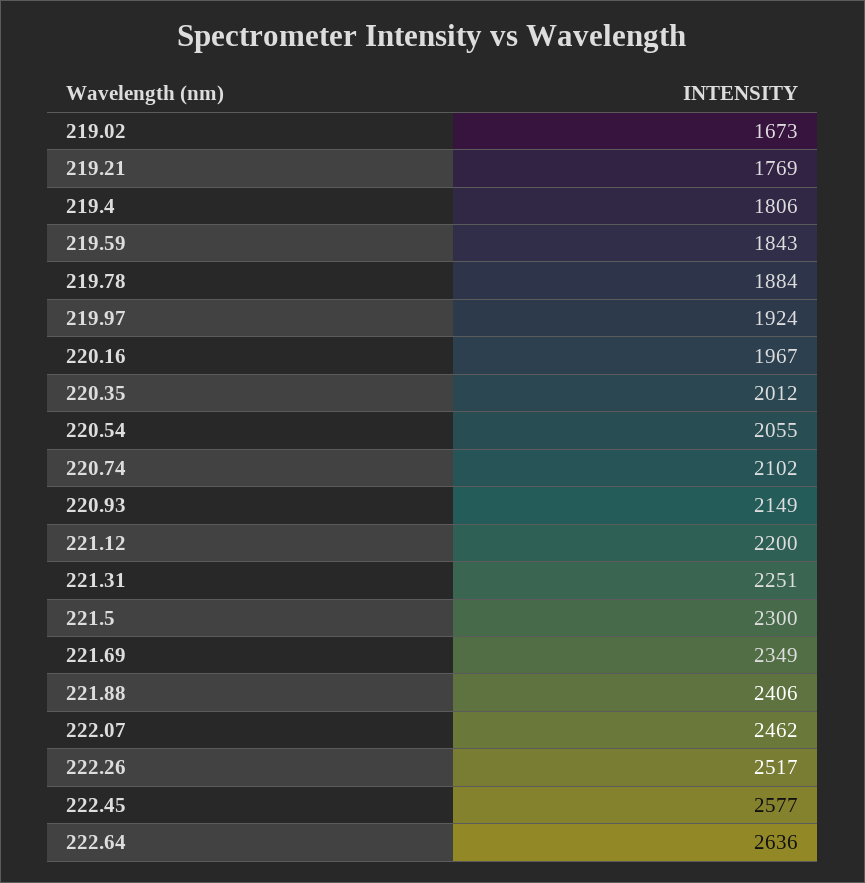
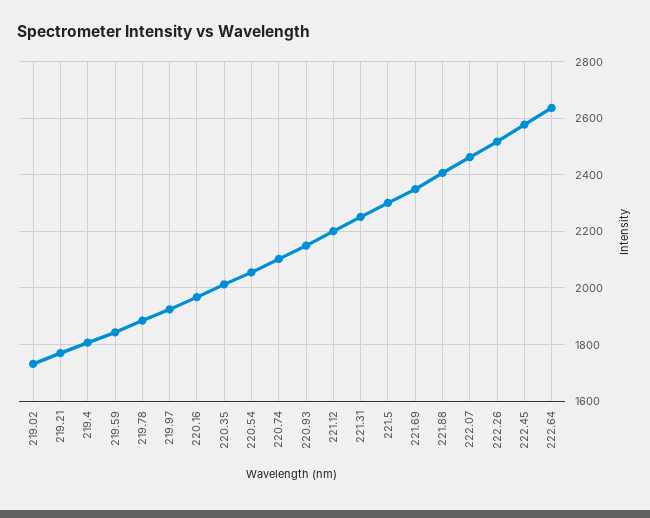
219.02: 1673 -> 1725

